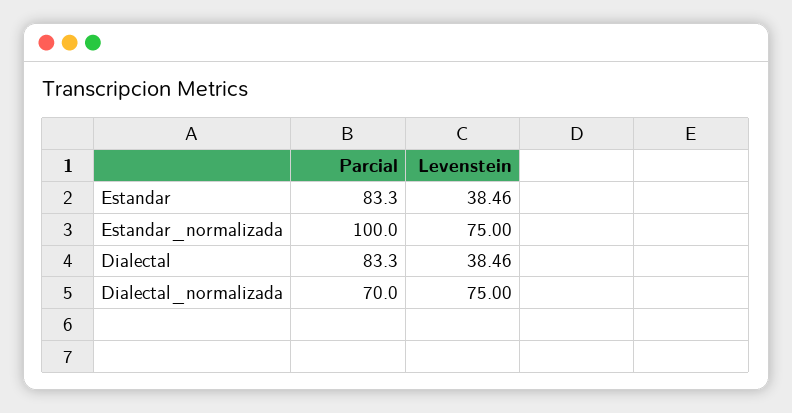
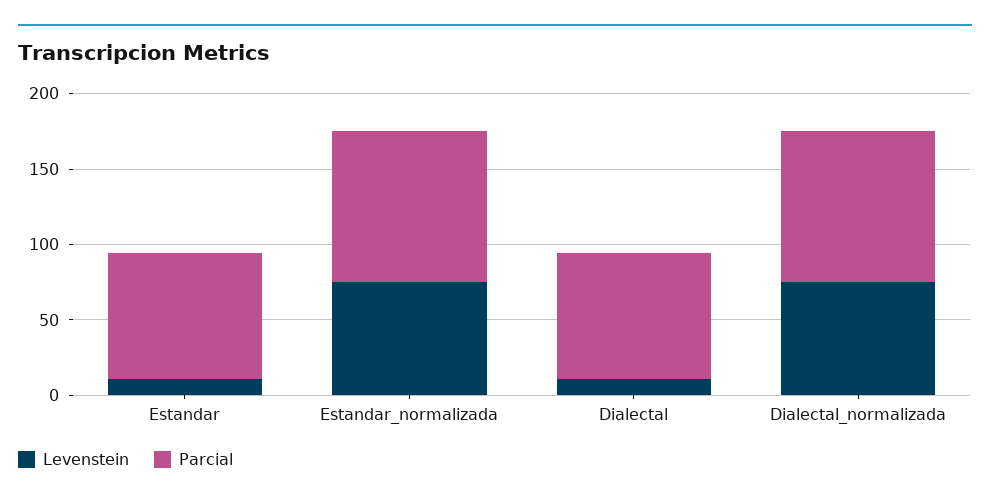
Levenstein, Estandar: 38.46 -> 10
Levenstein, Dialectal: 38.46 -> 10
Parcial, Dialectal_normalizada: 70 -> 100

